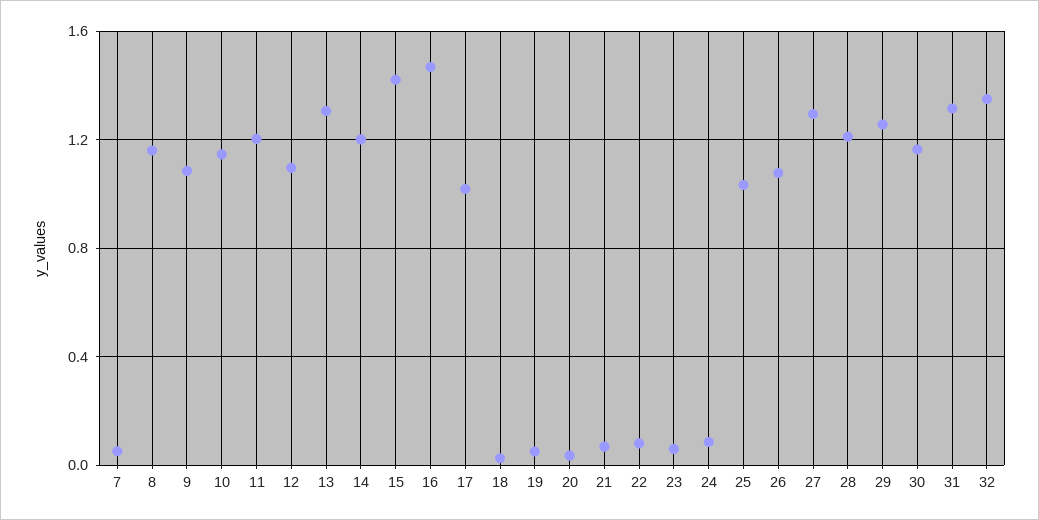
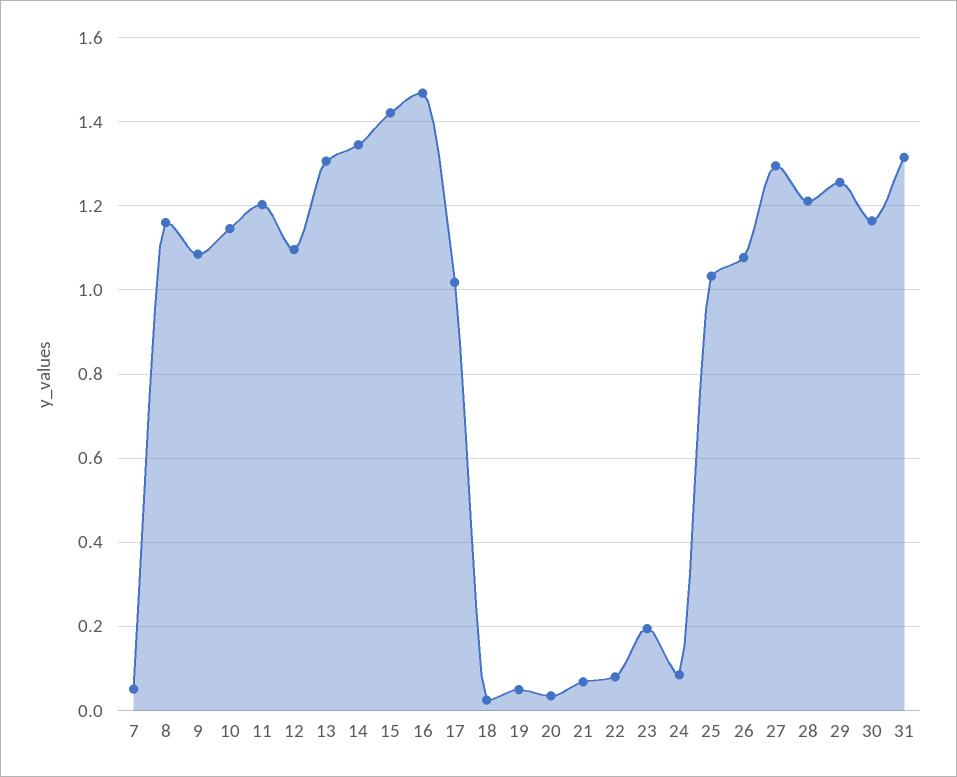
14: 1.2 -> 1.34
23: 0.05 -> 0.2
32: 1.35 -> none

